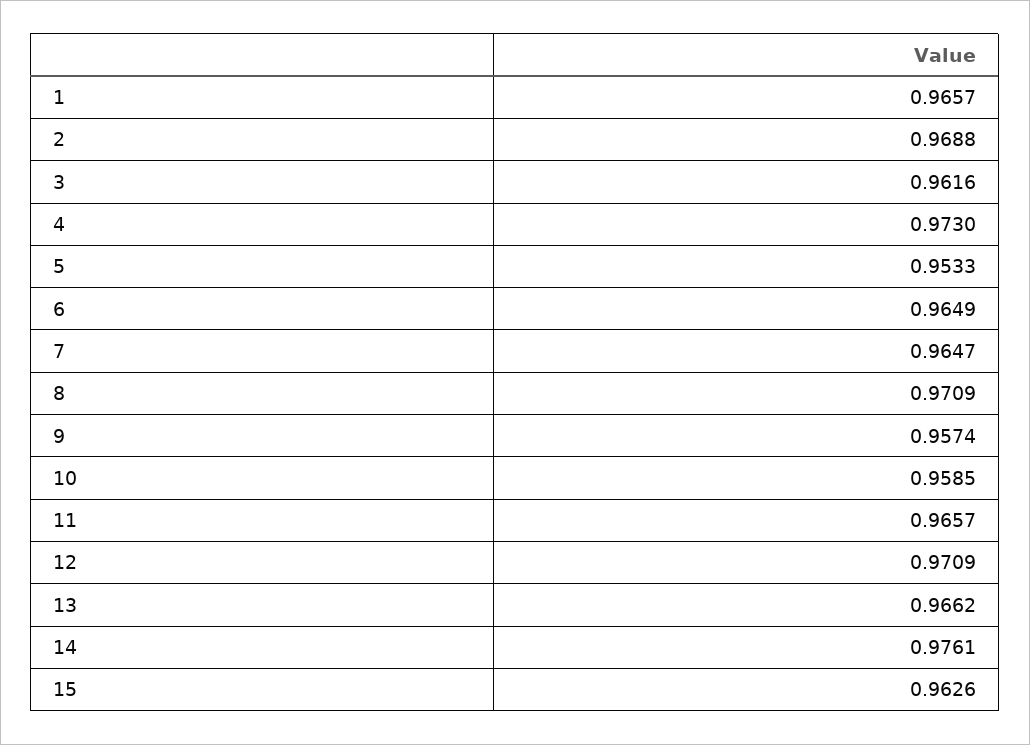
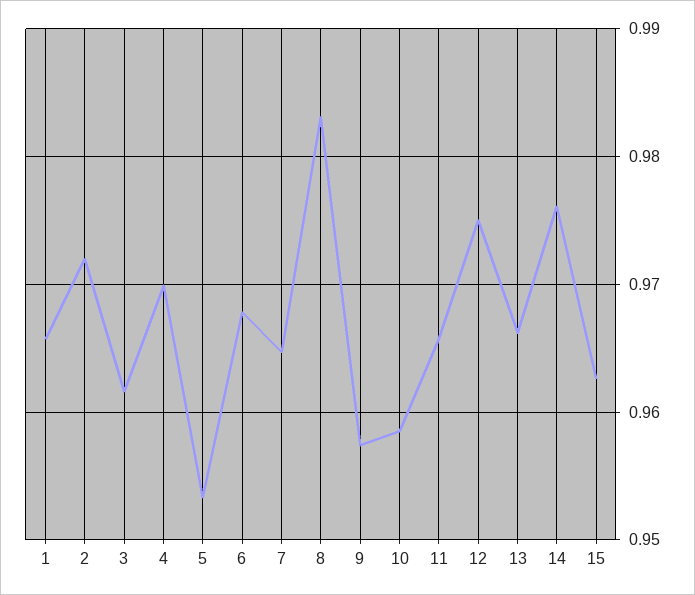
2: 0.9688 -> 0.972
4: 0.973 -> 0.97
6: 0.9649 -> 0.968
8: 0.9709 -> 0.983
12: 0.9709 -> 0.975

